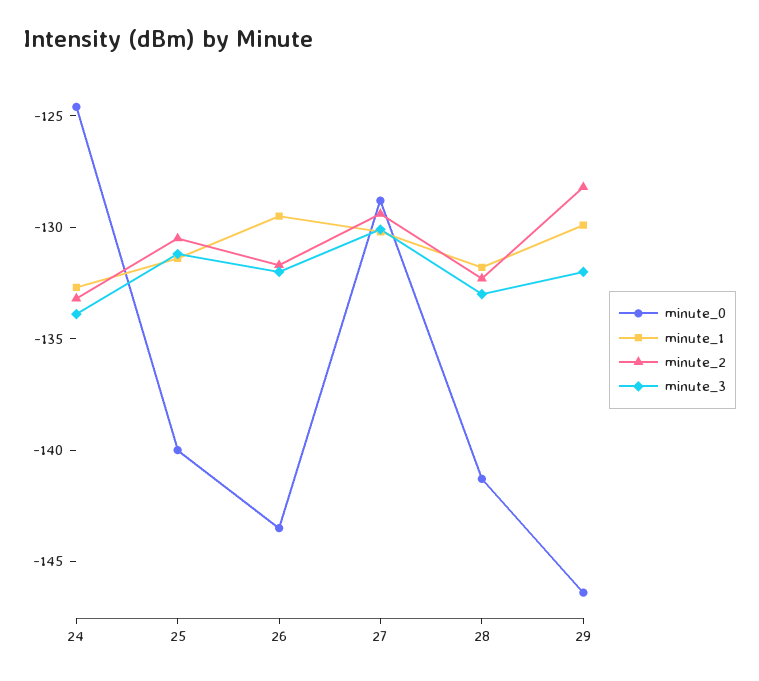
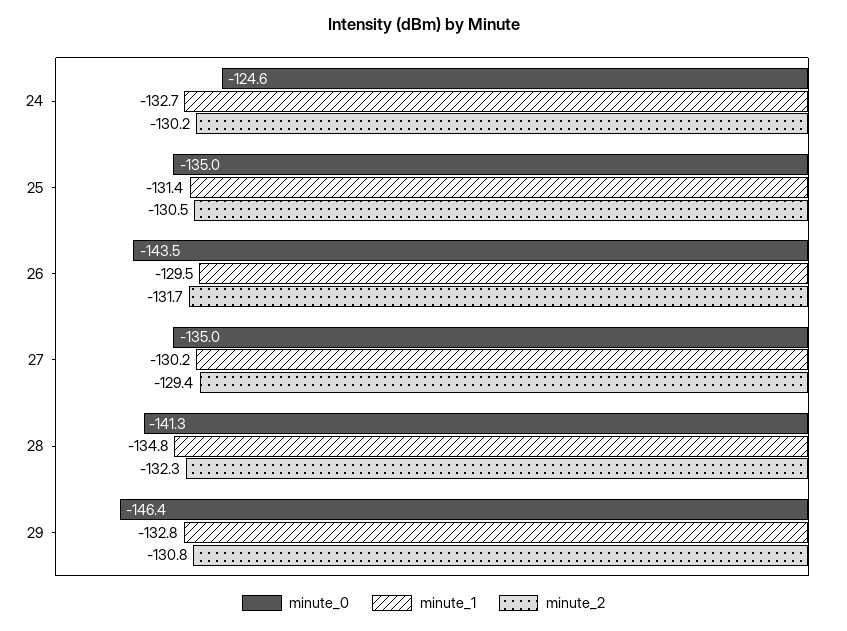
minute_2, 24: -133 -> -130.2
minute_3, 24: -134 -> none
minute_0, 25: -140 -> -135
minute_3, 25: -131 -> none
minute_3, 26: -132 -> none
minute_0, 27: -129 -> -135
minute_3, 27: -130 -> none
minute_1, 28: -132 -> -134.8
minute_3, 28: -133 -> none
minute_1, 29: -130 -> -132.8
minute_2, 29: -128 -> -130.8
minute_3, 29: -132 -> none

